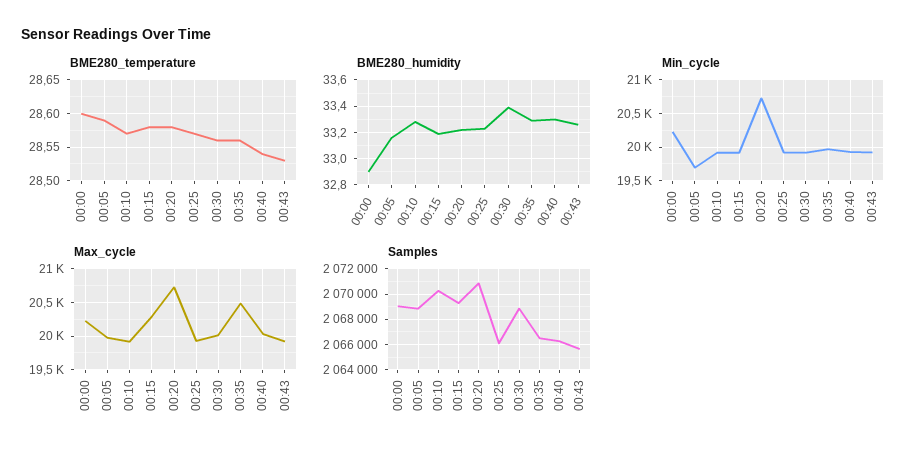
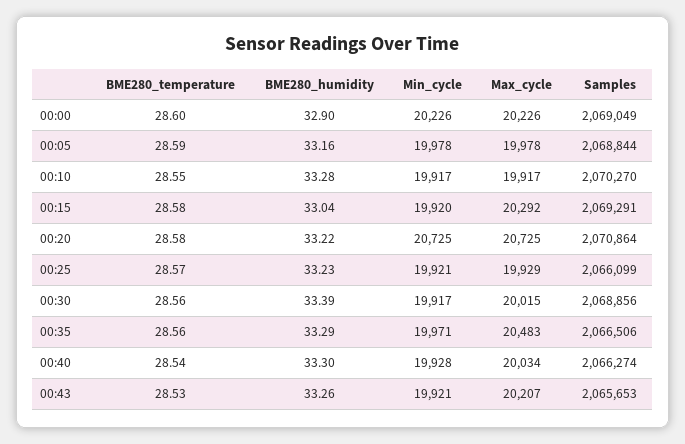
BME280_temperature, 00:10: 28.57 -> 28.55
BME280_humidity, 00:15: 33.2 -> 33.04
Min_cycle, 00:05: 19700 -> 19978
Max_cycle, 00:43: 19900 -> 20207

